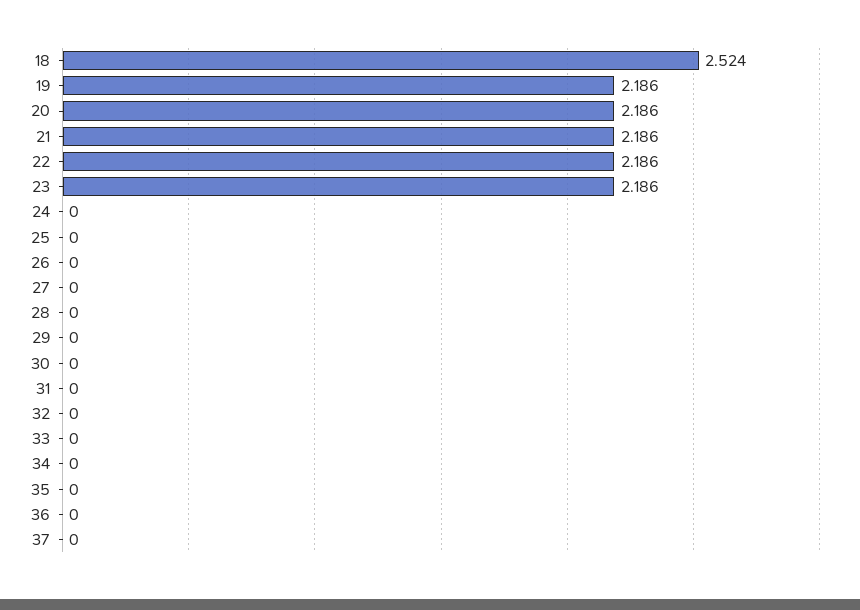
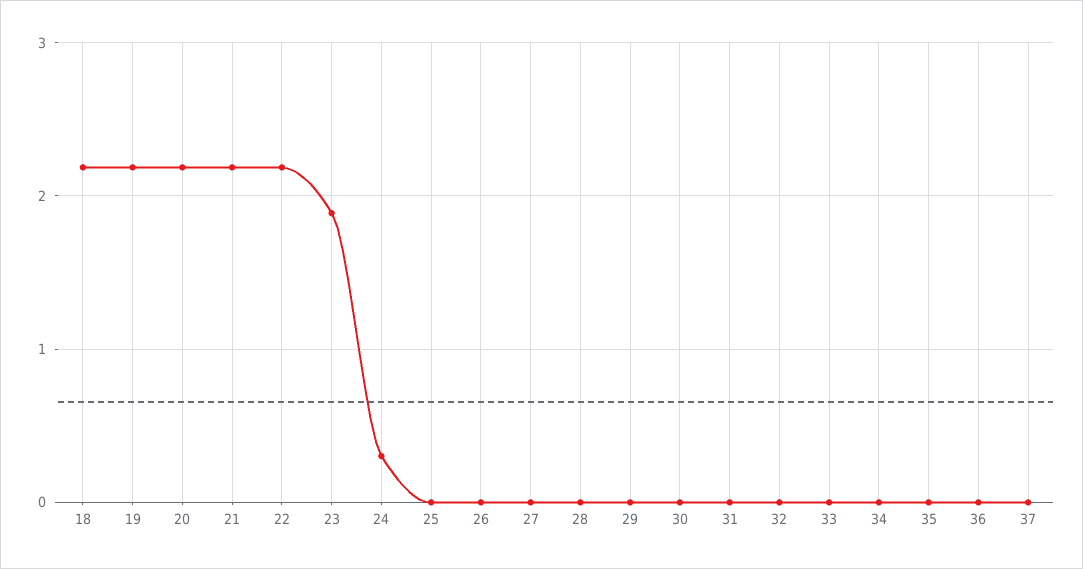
18: 2.524 -> 2.2
23: 2.186 -> 1.9
24: 0 -> 0.3

